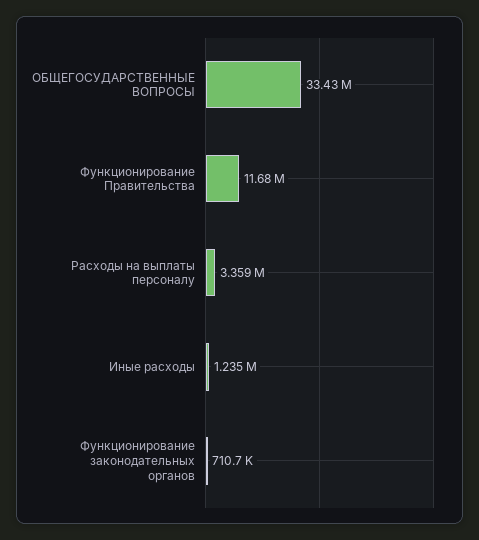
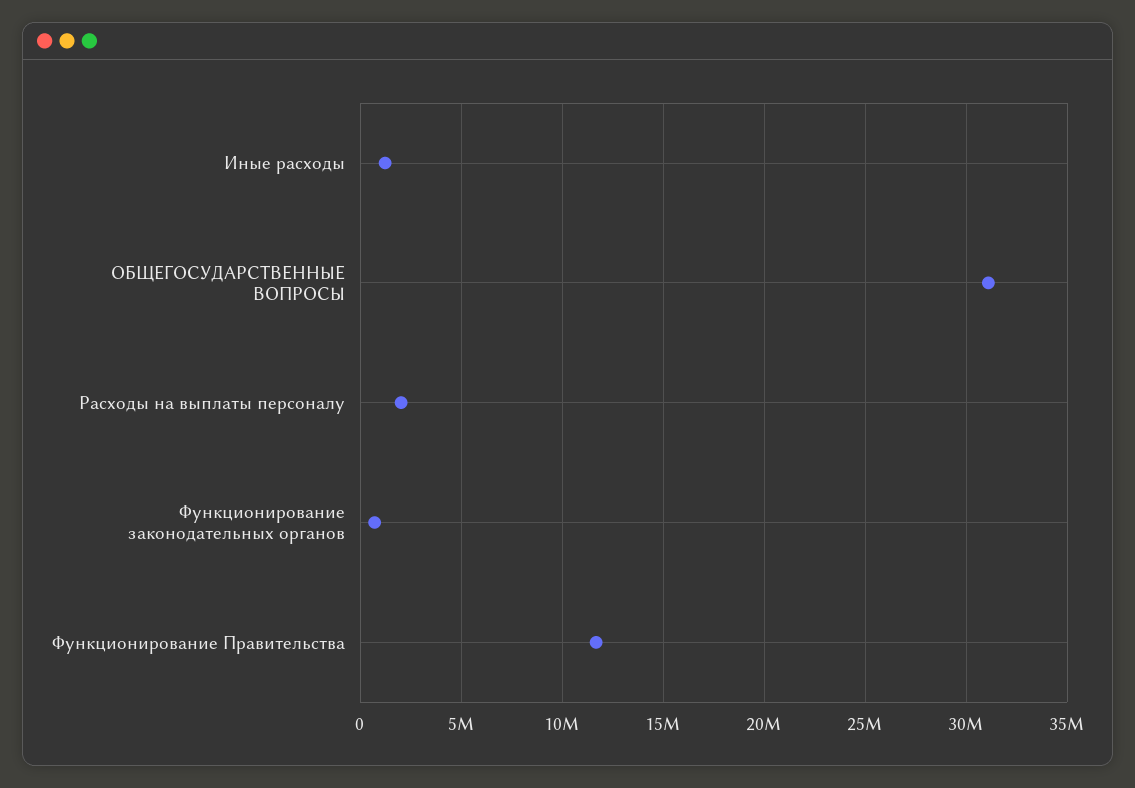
ОБЩЕГОСУДАРСТВЕННЫЕ ВОПРОСЫ: 33430000 -> 31000000
Расходы на выплаты персоналу: 3359000 -> 2000000

